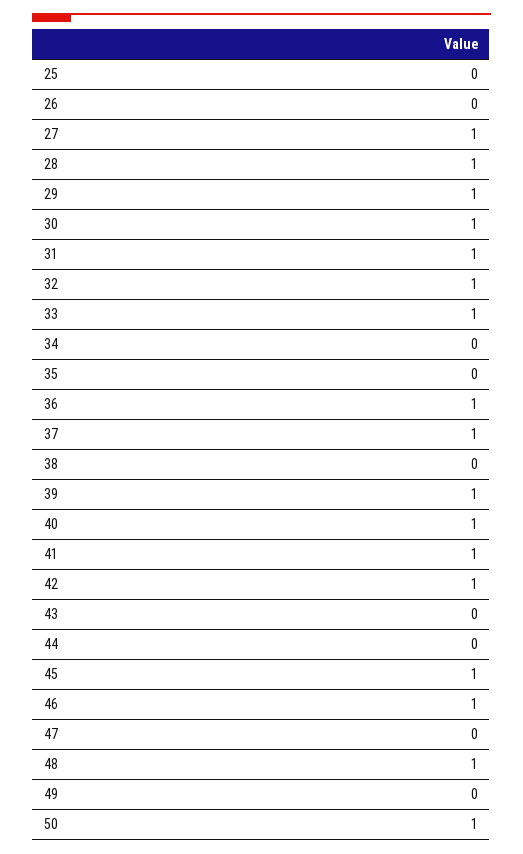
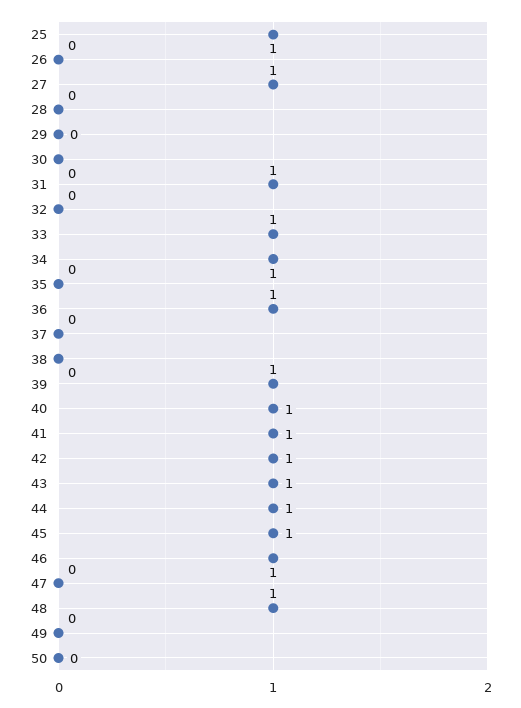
25: 0 -> 1
28: 1 -> 0
29: 1 -> 0
30: 1 -> 0
32: 1 -> 0
34: 0 -> 1
37: 1 -> 0
43: 0 -> 1
44: 0 -> 1
50: 1 -> 0

